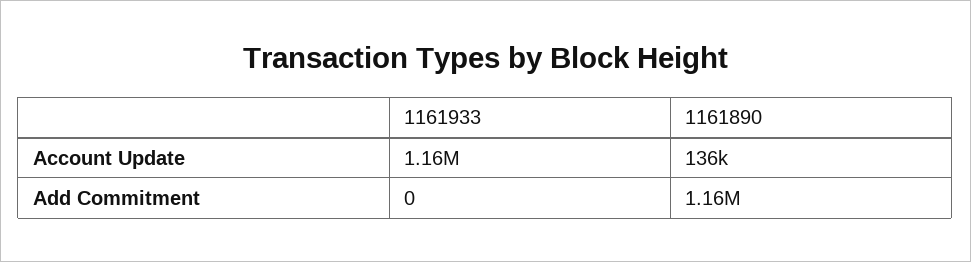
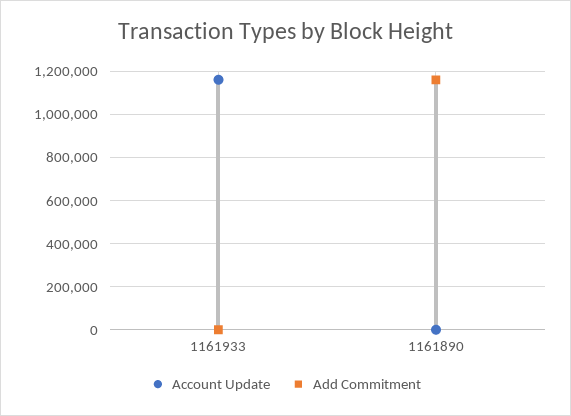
Account Update, 1161890: 136000 -> 0

